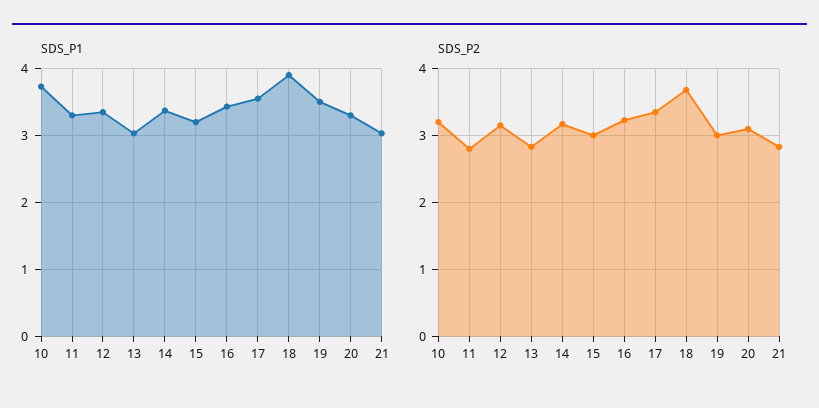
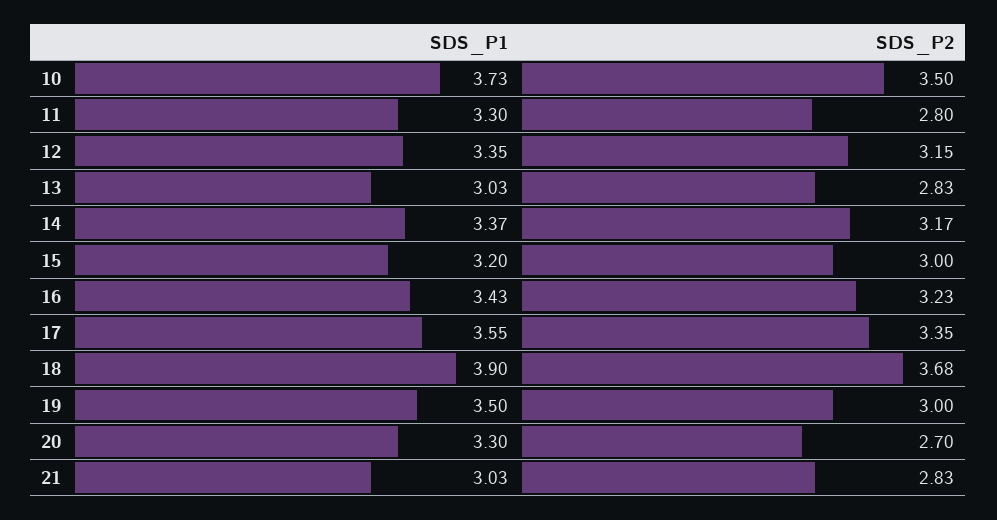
SDS_P2, 10: 3.2 -> 3.5
SDS_P2, 20: 3.1 -> 2.7

